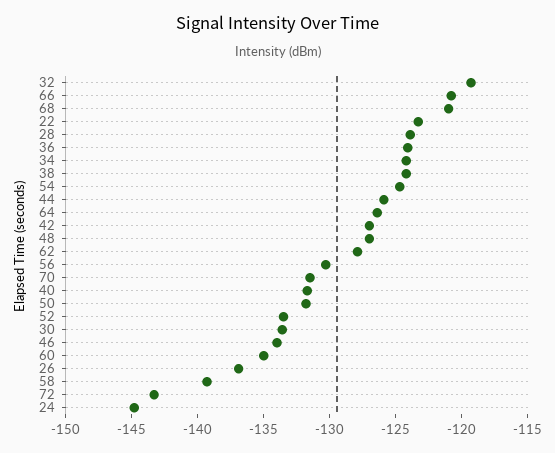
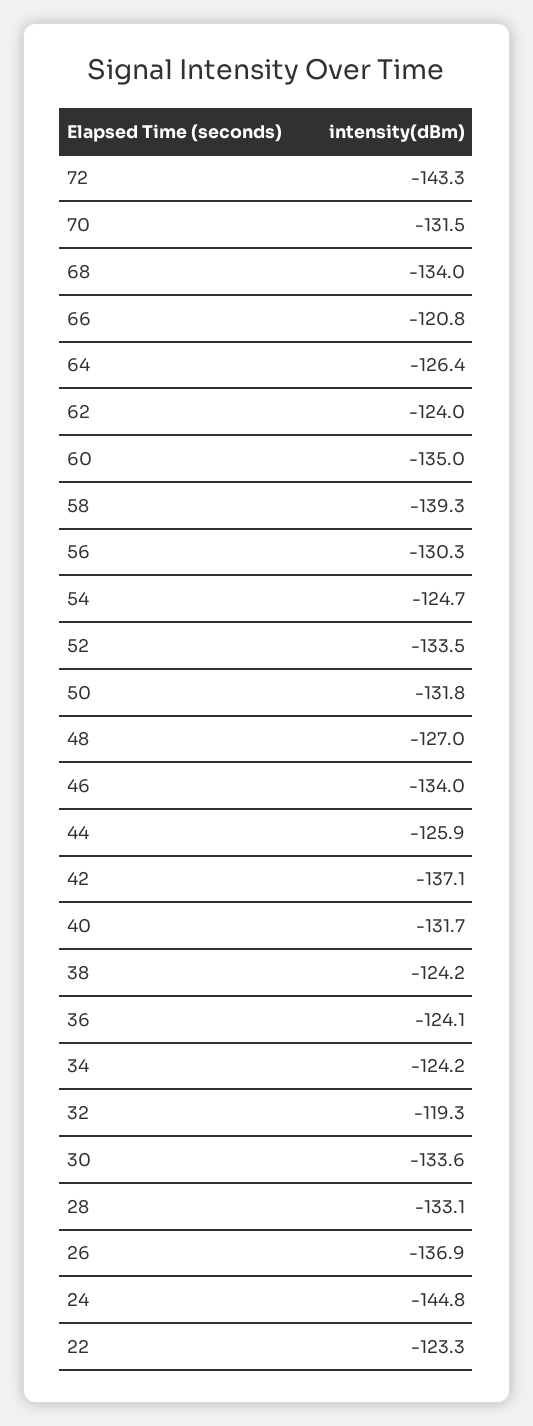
68: -121 -> -134
28: -124 -> -133.1
42: -127 -> -137.1
62: -128 -> -124

